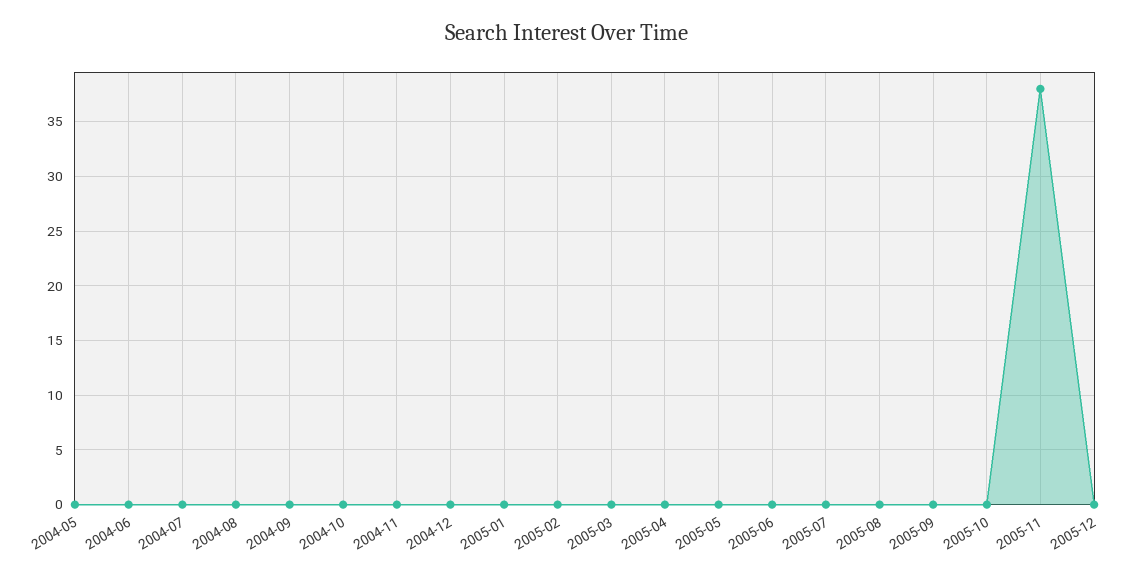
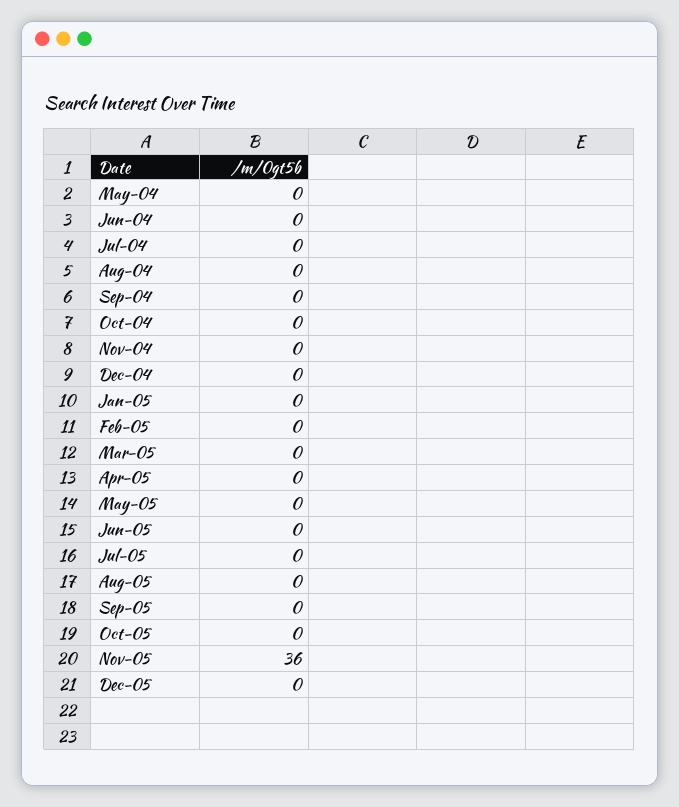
2005-11: 38 -> 36

